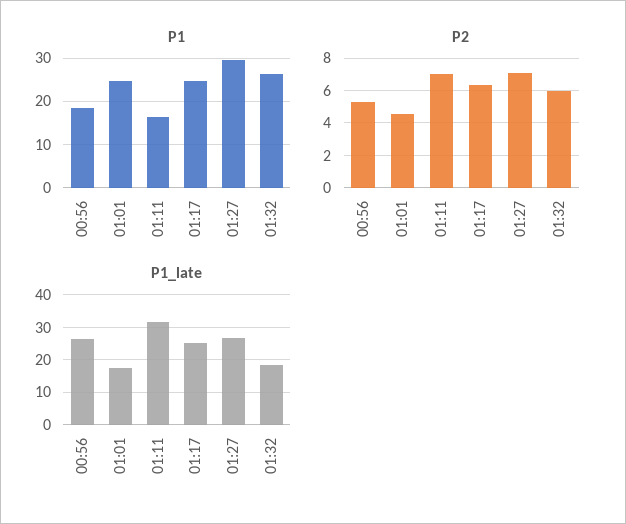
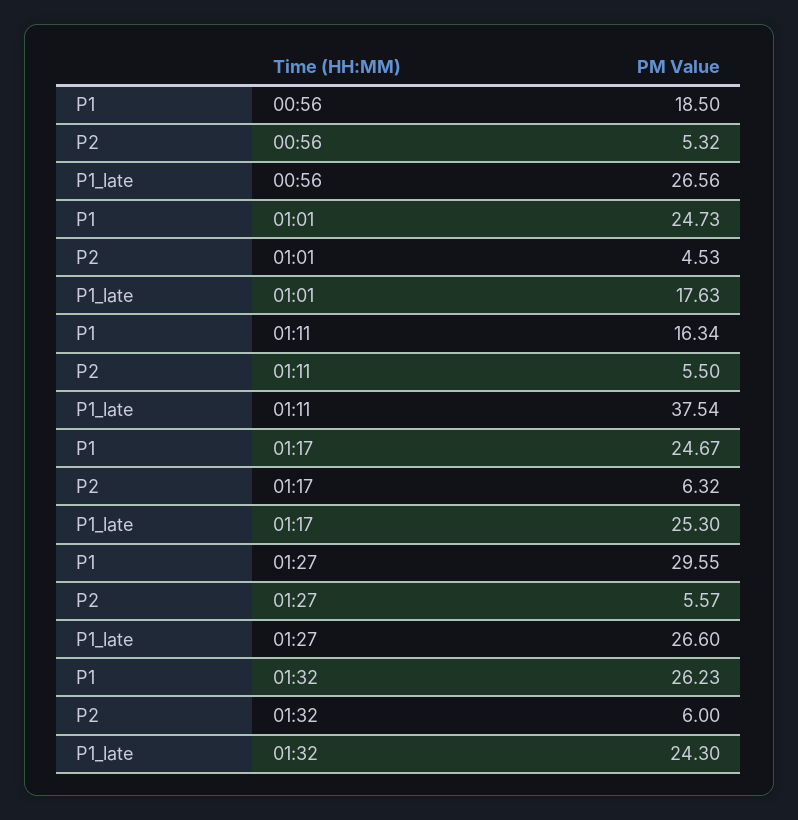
P2, 01:11: 7 -> 5.5
P2, 01:27: 7 -> 5.57
P1_late, 01:11: 32 -> 37.54
P1_late, 01:32: 18 -> 24.3

